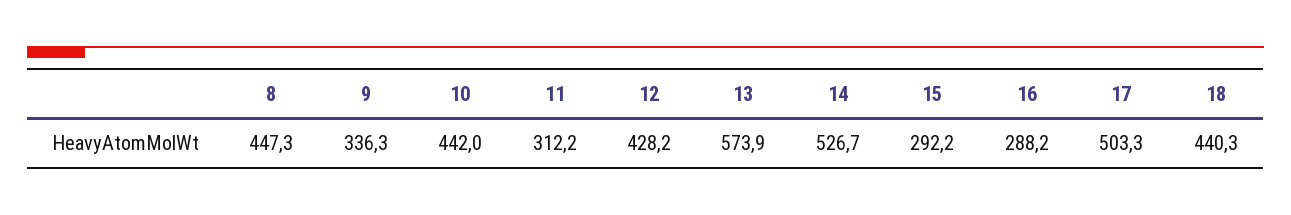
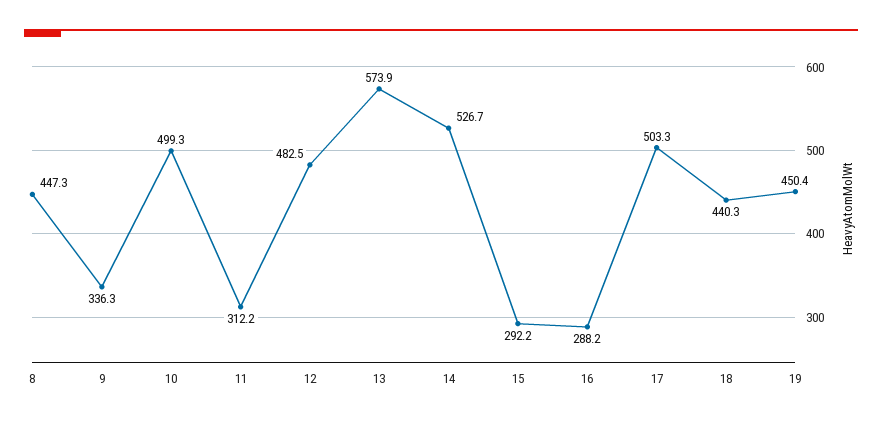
10: 442 -> 499.3
12: 428.2 -> 482.5
19: none -> 450.4

